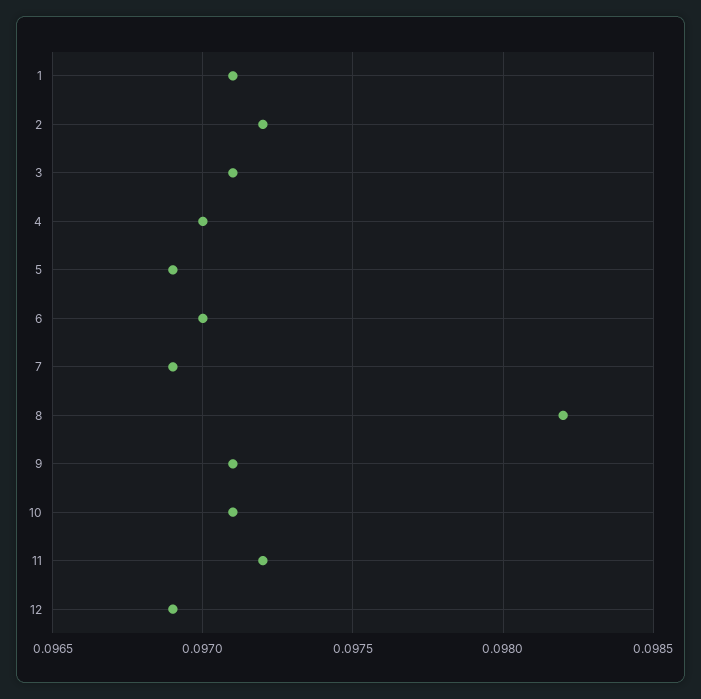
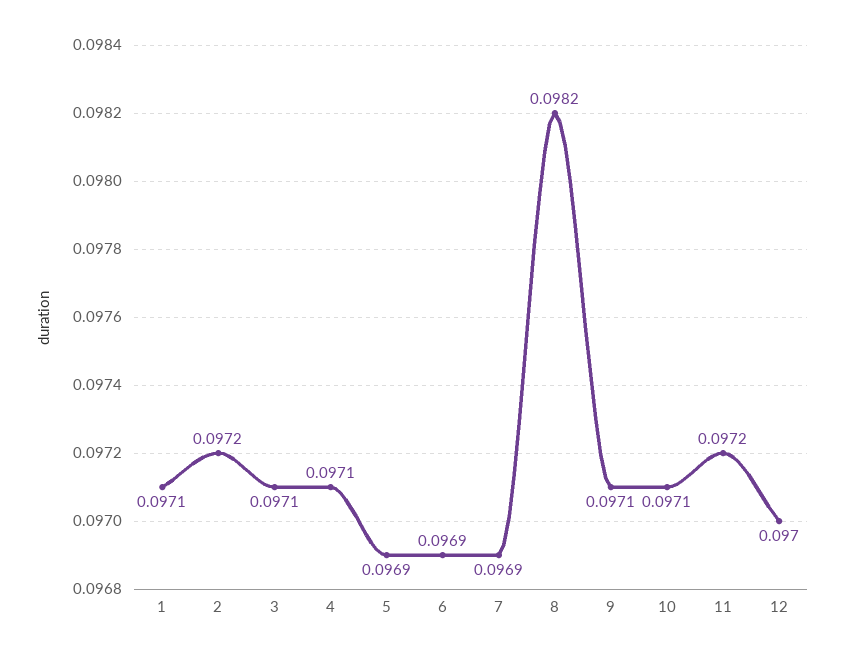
4: 0.097 -> 0.0971
6: 0.097 -> 0.0969
12: 0.0969 -> 0.097

